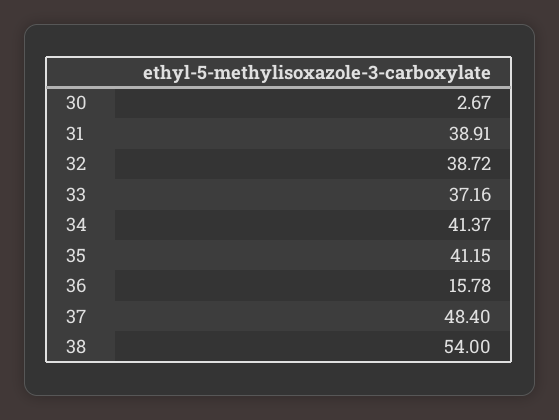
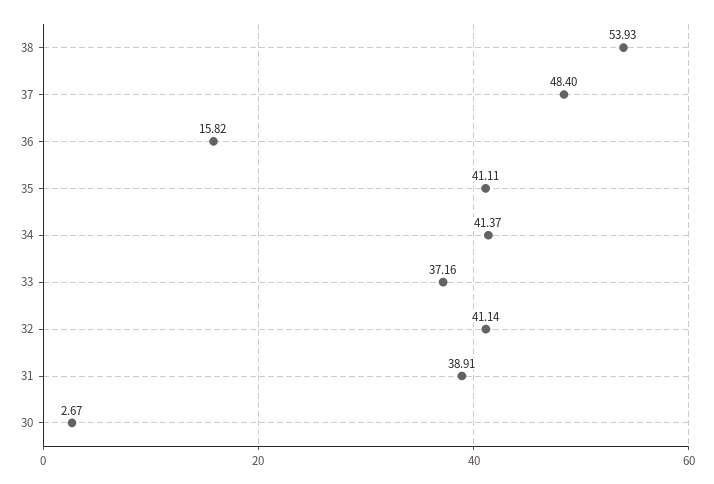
32: 38.72 -> 41.14
35: 41.15 -> 41.11
36: 15.78 -> 15.82
38: 54 -> 53.93

